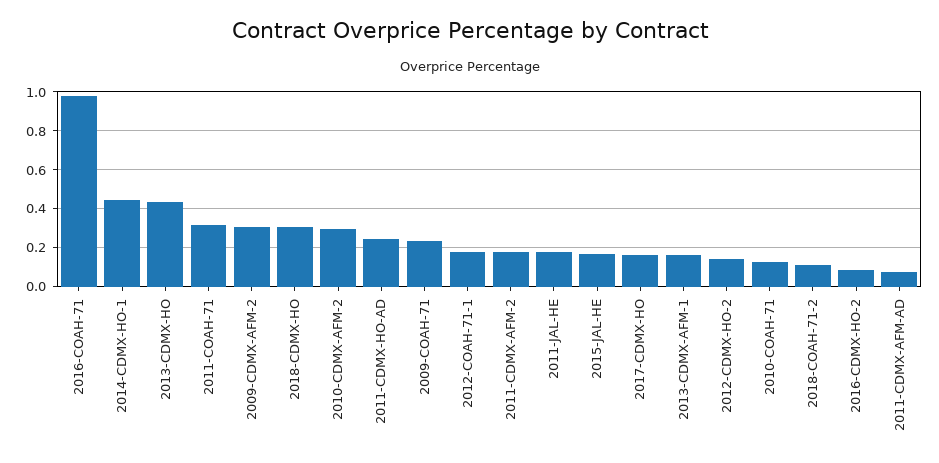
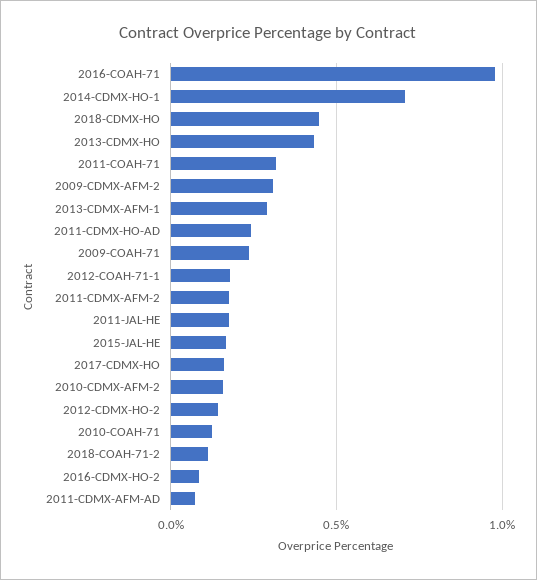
2014-CDMX-HO-1: 0.45 -> 0.7
2018-CDMX-HO: 0.3 -> 0.45
2010-CDMX-AFM-2: 0.3 -> 0.15
2013-CDMX-AFM-1: 0.15 -> 0.3

